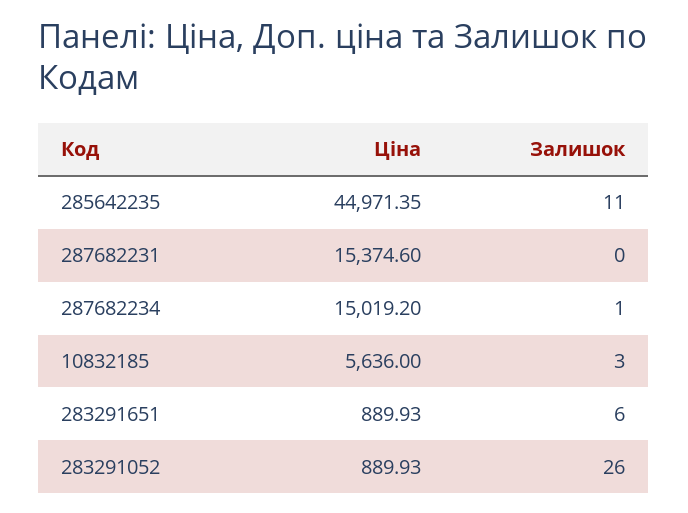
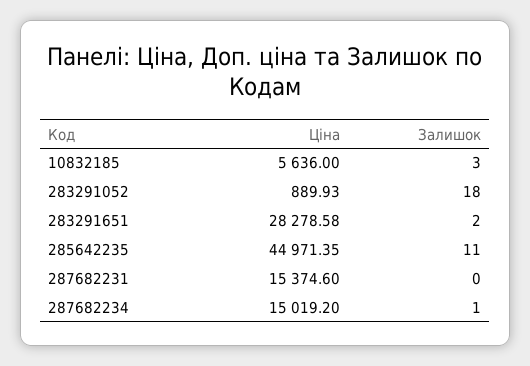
Ціна, 283291651: 889.93 -> 28278.58
Залишок, 283291651: 6 -> 2
Залишок, 283291052: 26 -> 18

